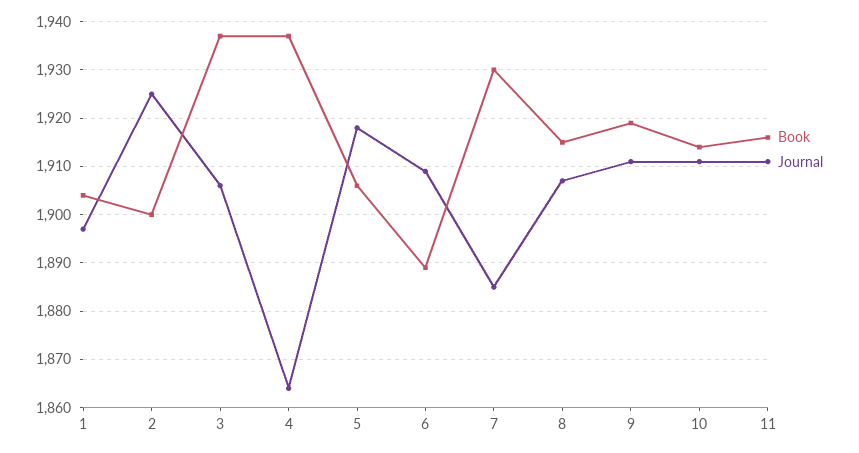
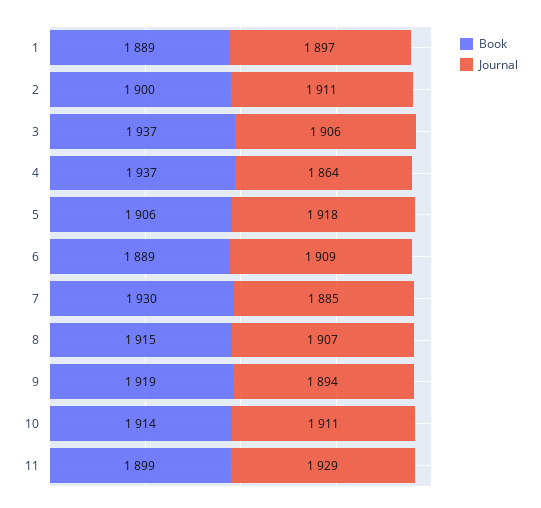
Book, 1: 1905 -> 1889
Journal, 2: 1925 -> 1911
Journal, 9: 1910 -> 1894
Book, 11: 1915 -> 1899
Journal, 11: 1910 -> 1929

